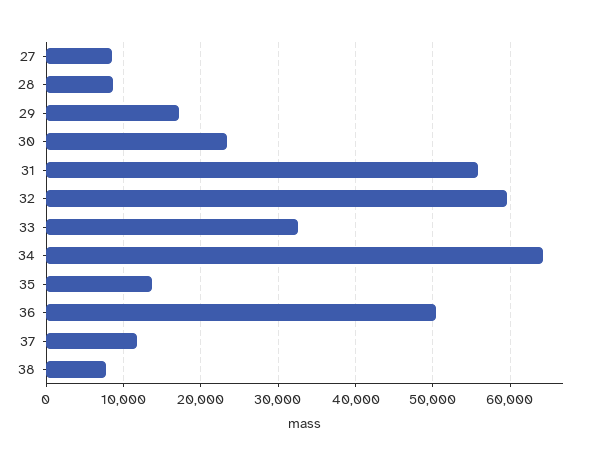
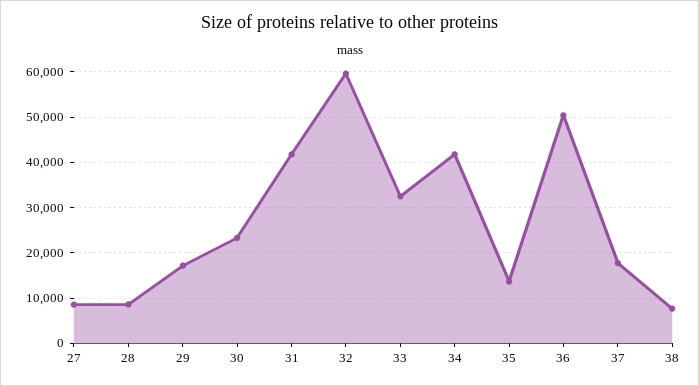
31: 56000 -> 42000
34: 64000 -> 42000
37: 12000 -> 18000

